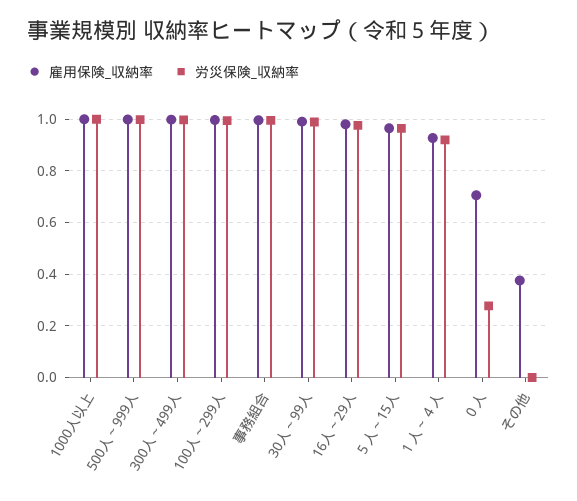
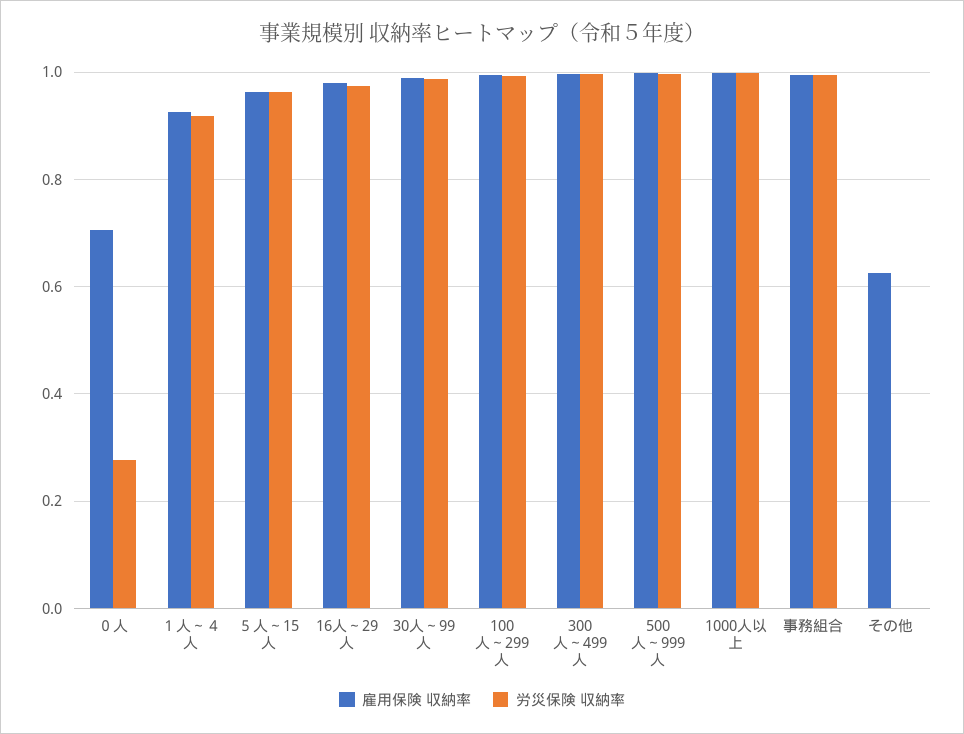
雇用保険_収納率, その他: 0.375 -> 0.62

